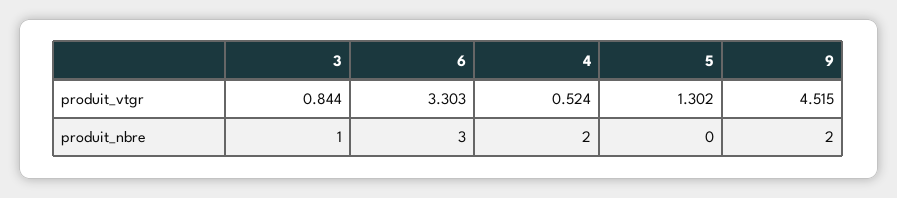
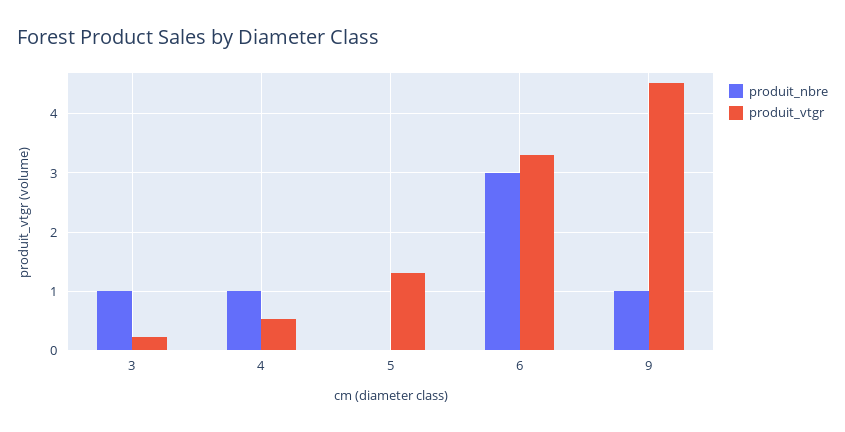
produit_vtgr, 3: 0.844 -> 0.2
produit_nbre, 4: 2 -> 1
produit_nbre, 9: 2 -> 1

